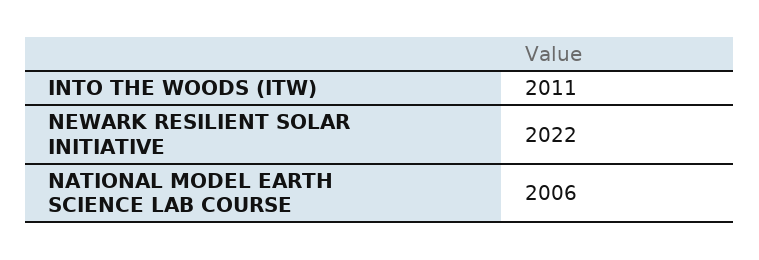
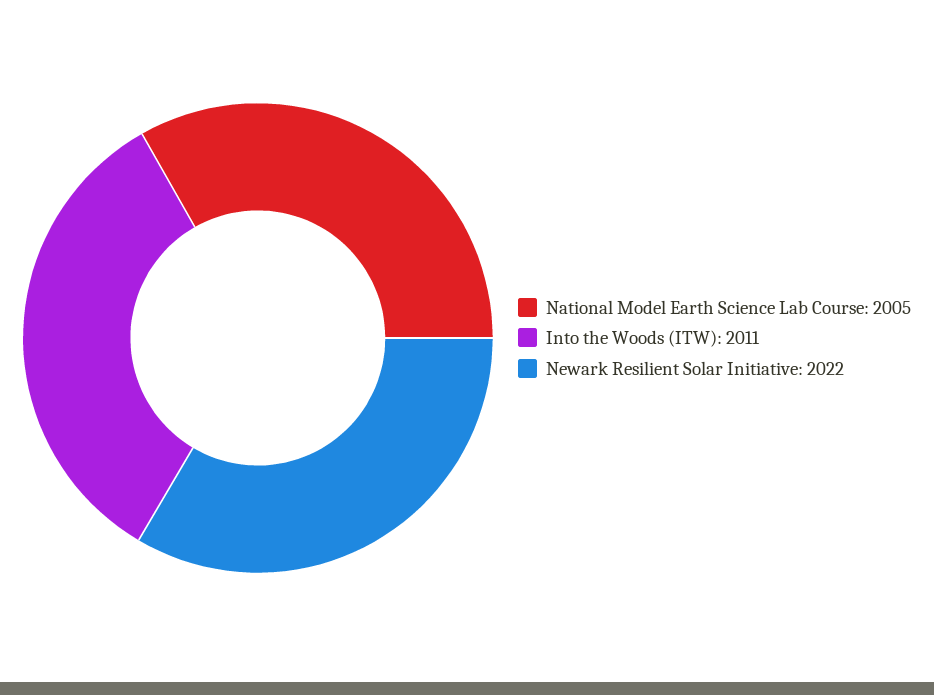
NATIONAL MODEL EARTH SCIENCE LAB COURSE: 2006 -> 2005

